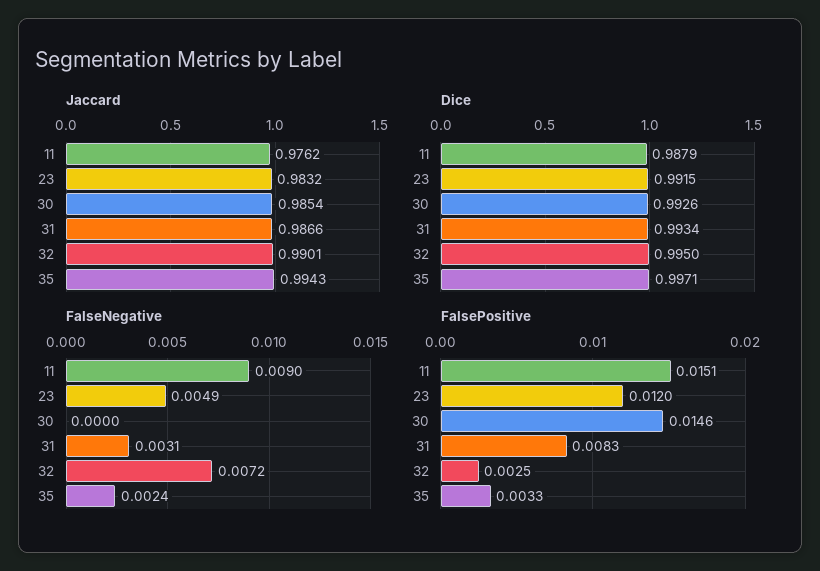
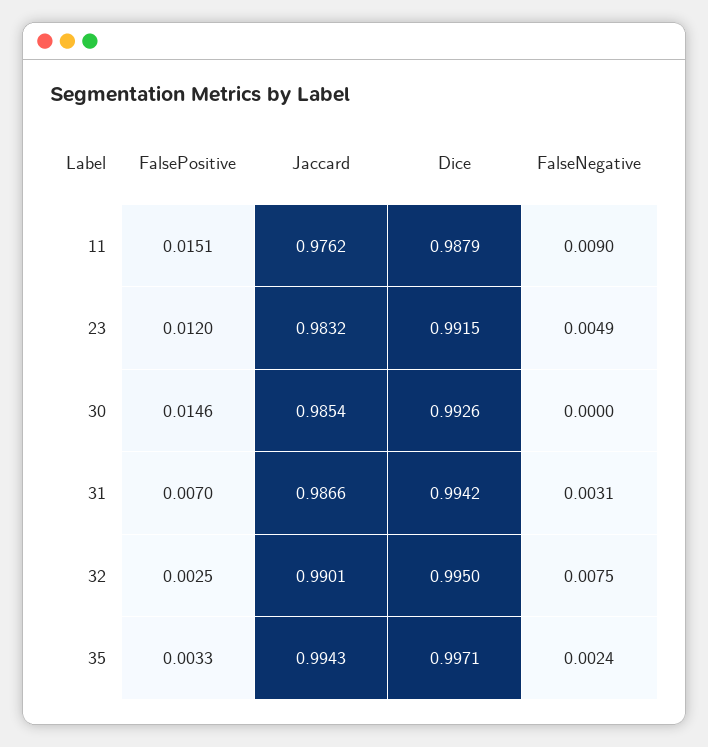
Dice, 31: 0.9934 -> 0.9942
FalseNegative, 32: 0.0072 -> 0.0075
FalsePositive, 31: 0.0083 -> 0.007

